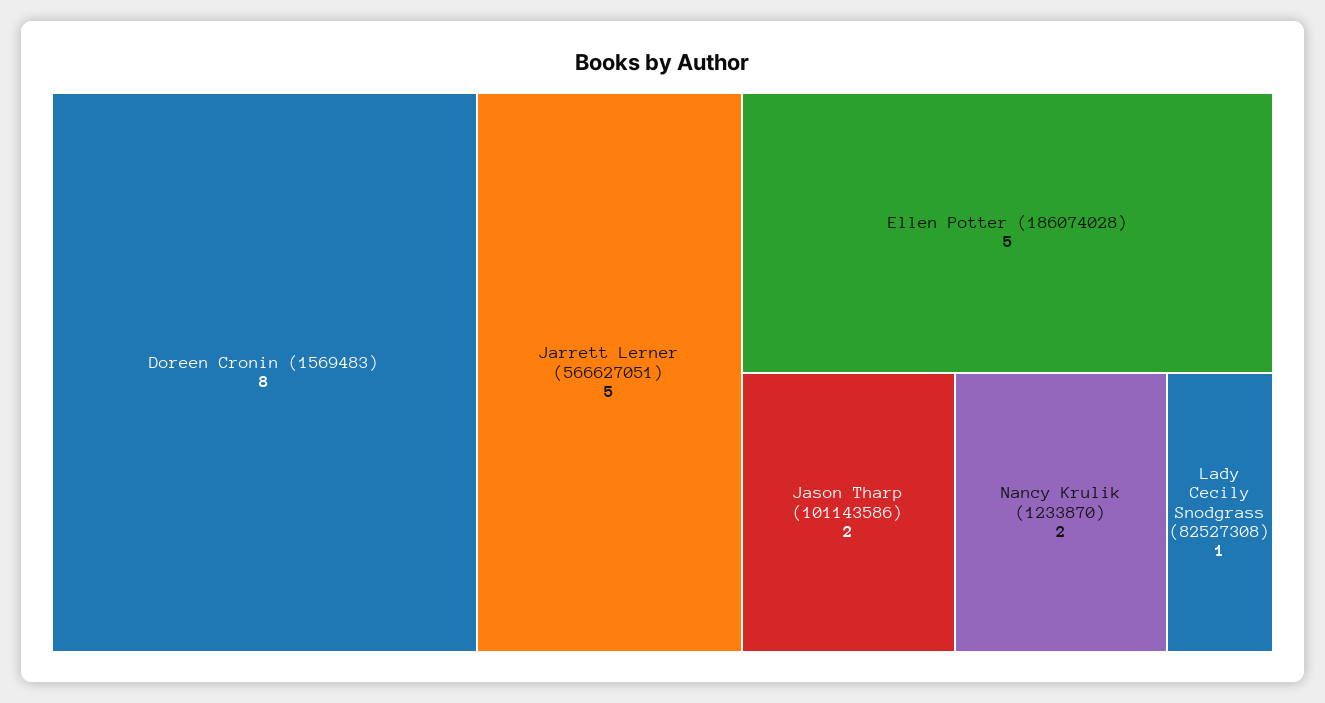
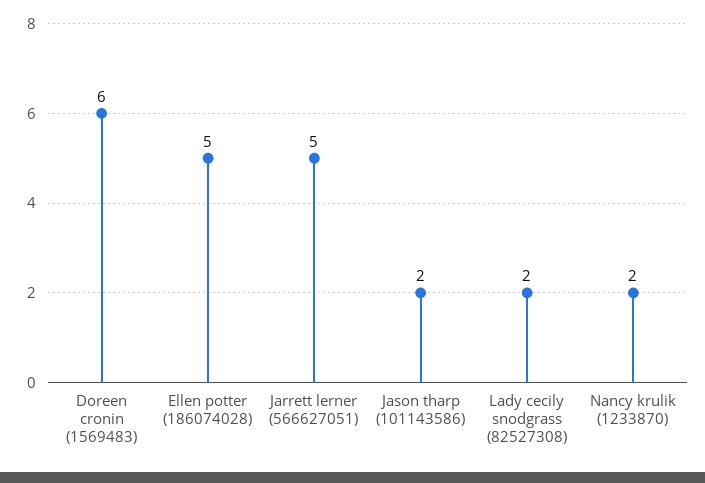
Doreen Cronin (1569483): 8 -> 6
Lady Cecily Snodgrass (82527308): 1 -> 2

